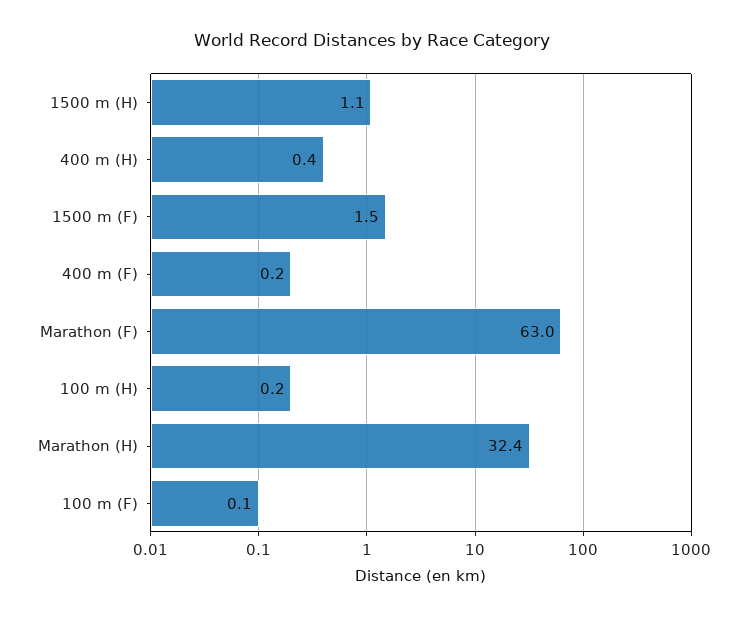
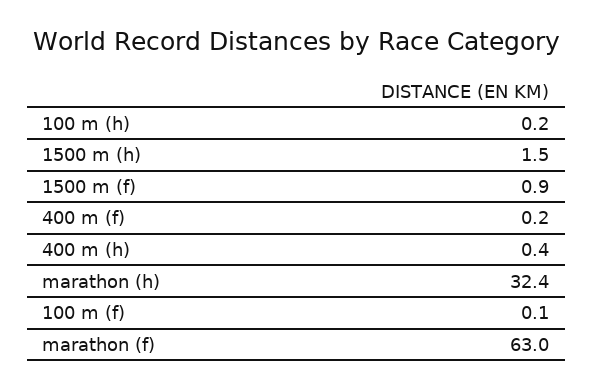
1500 m (H): 1.1 -> 1.5
1500 m (F): 1.5 -> 0.9

